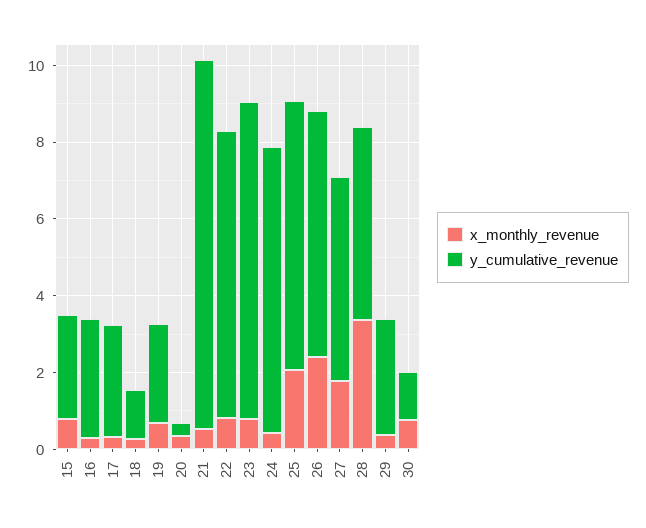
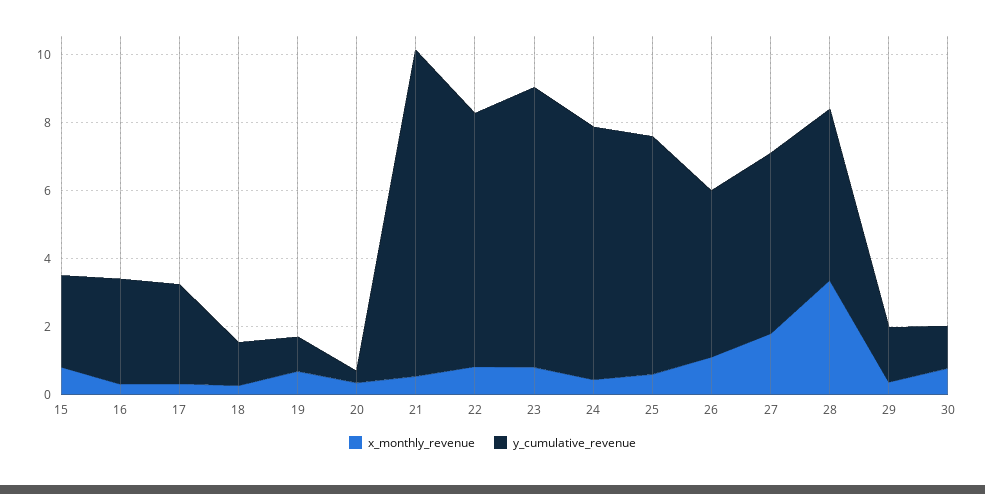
y_cumulative_revenue, 19: 2.5 -> 1
x_monthly_revenue, 25: 2 -> 0.5
x_monthly_revenue, 26: 2.5 -> 1
y_cumulative_revenue, 26: 6.5 -> 5
y_cumulative_revenue, 29: 3 -> 1.5

